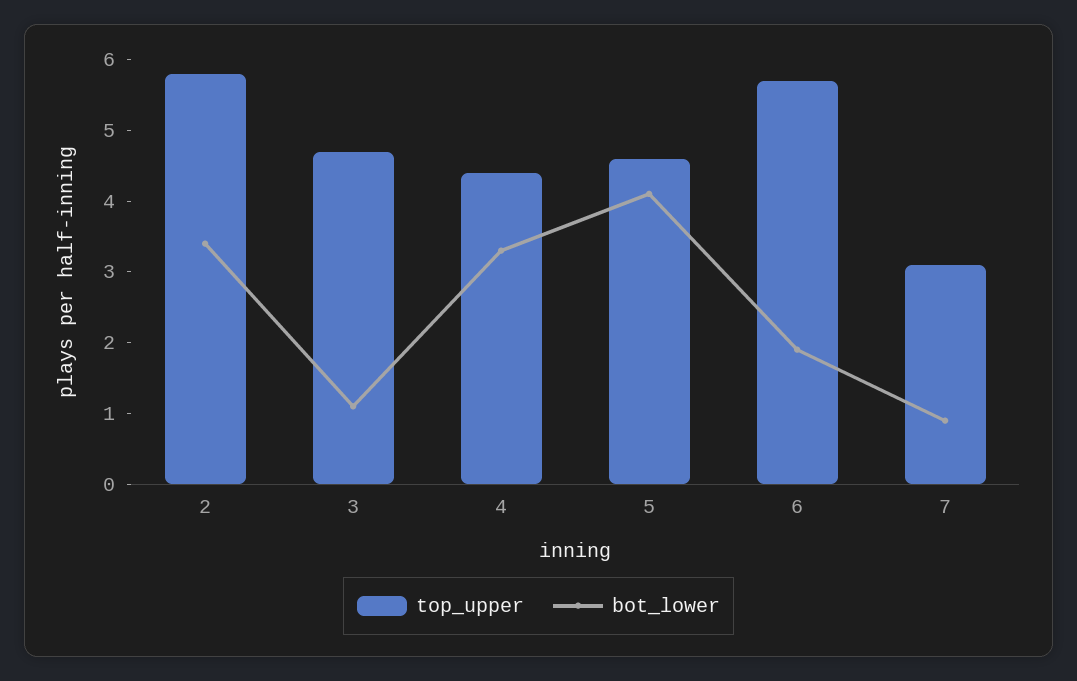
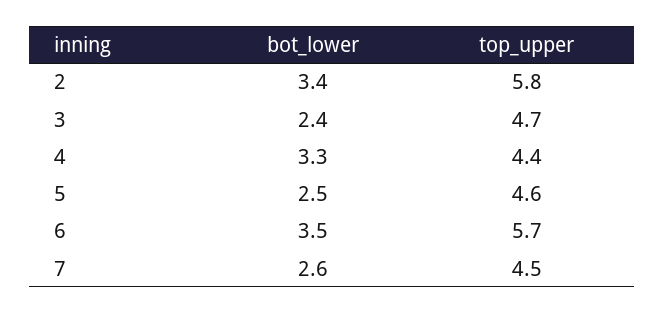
bot_lower, 3: 1 -> 2.4
bot_lower, 5: 4 -> 2.5
bot_lower, 6: 2 -> 3.5
top_upper, 7: 3 -> 4.5
bot_lower, 7: 1 -> 2.6

